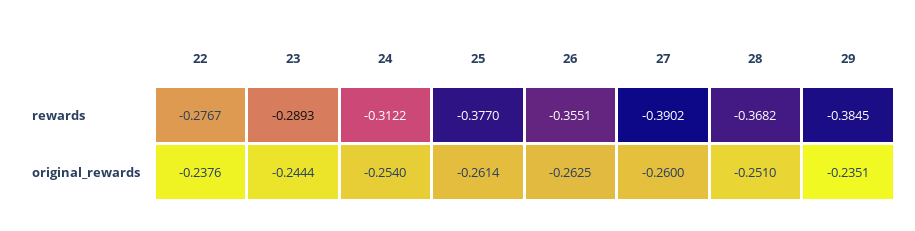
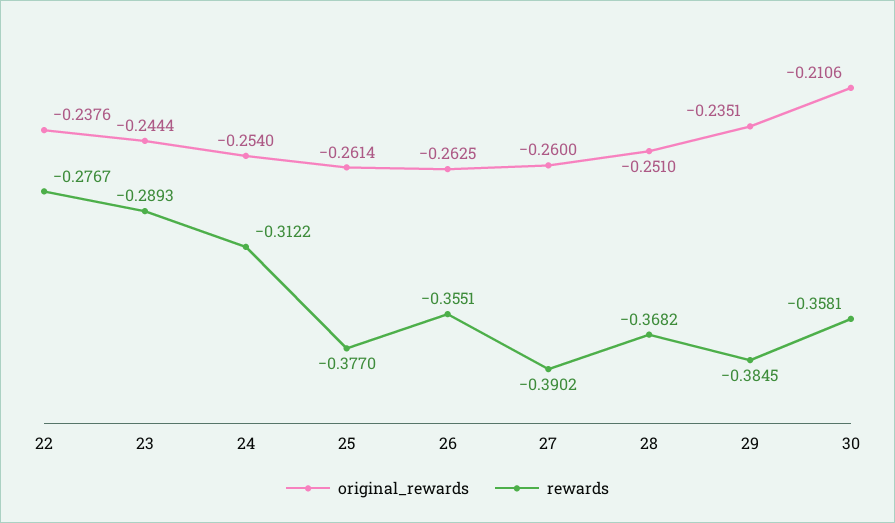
original_rewards, 30: none -> -0.2106
rewards, 30: none -> -0.3581

